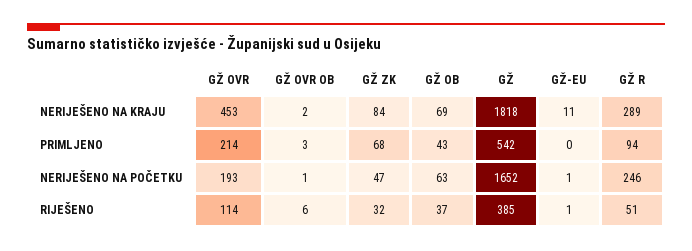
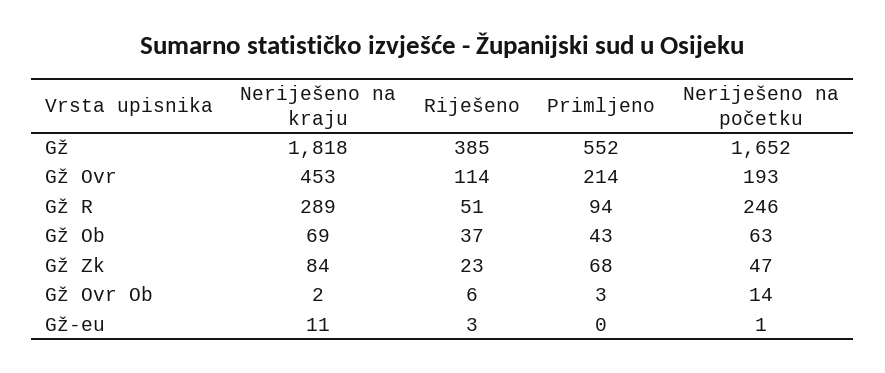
GŽ, PRIMLJENO: 542 -> 552
GŽ OVR OB, NERIJEŠENO NA POČETKU: 1 -> 14
GŽ ZK, RIJEŠENO: 32 -> 23
GŽ-EU, RIJEŠENO: 1 -> 3

